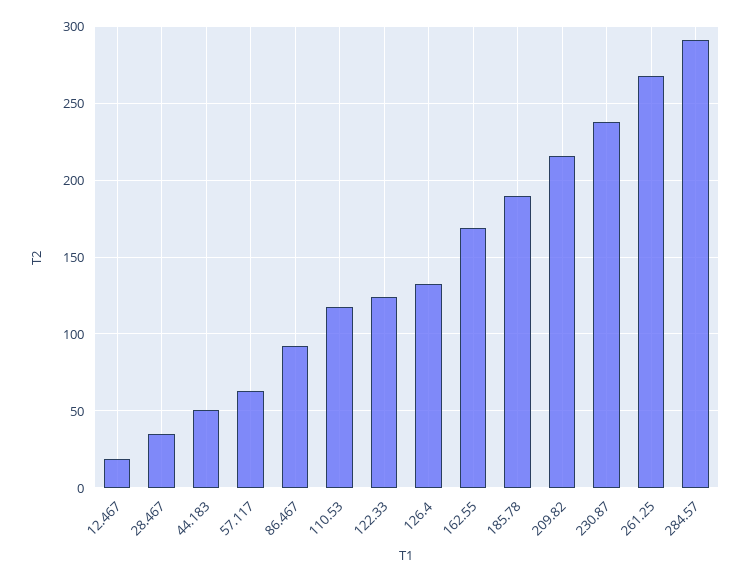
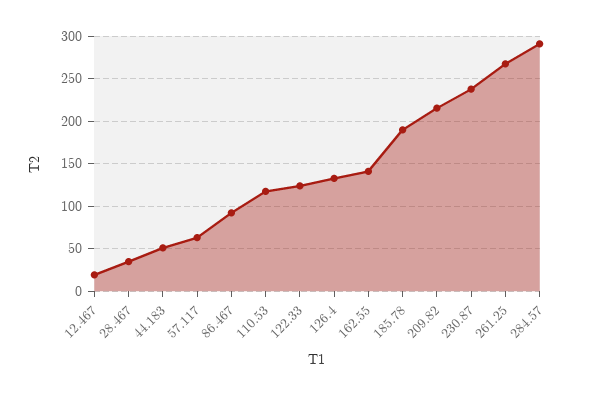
162.55: 170 -> 140

